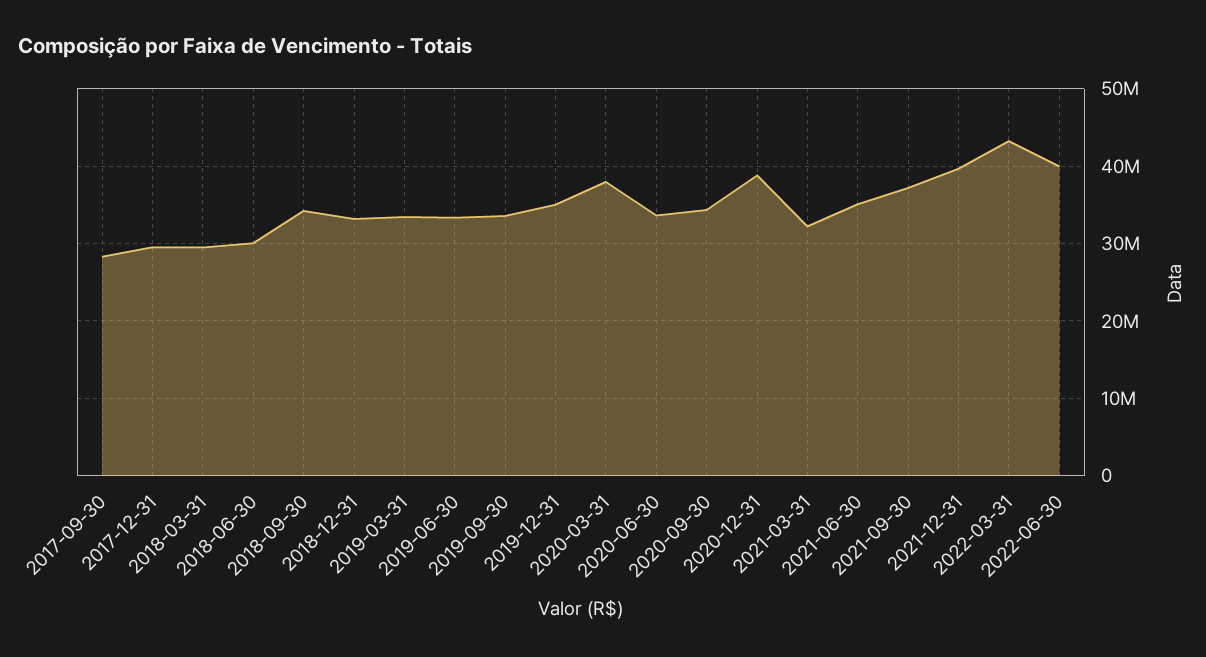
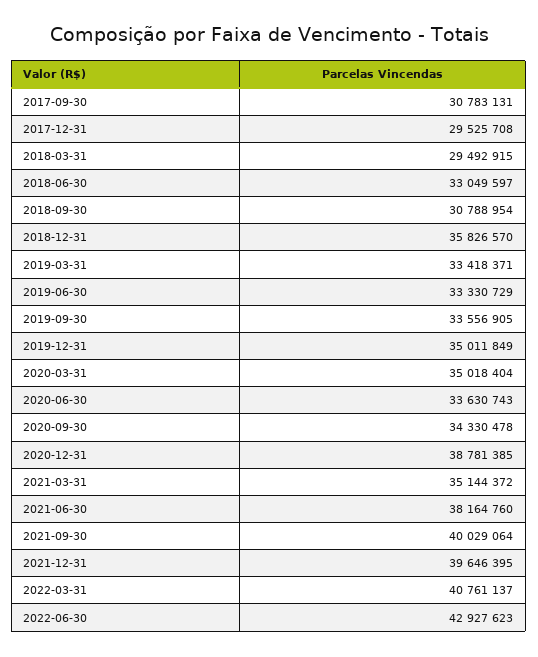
2017-09-30: 28000000 -> 30783131
2018-06-30: 30000000 -> 33049597
2018-09-30: 34000000 -> 30788954
2018-12-31: 33000000 -> 35826570
2020-03-31: 38000000 -> 35018404
2021-03-31: 32000000 -> 35144372
2021-06-30: 35000000 -> 38164760
2021-09-30: 37000000 -> 40029064
2022-03-31: 43000000 -> 40761137
2022-06-30: 40000000 -> 42927623

